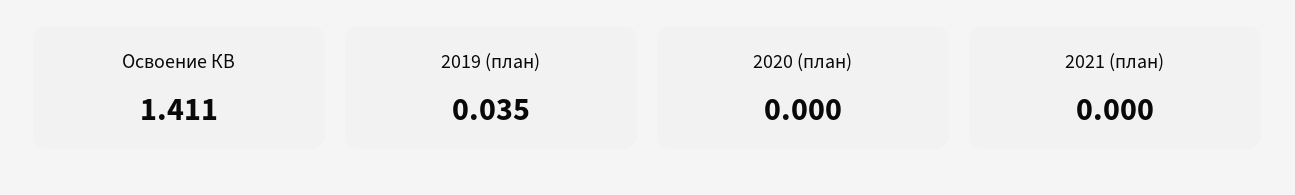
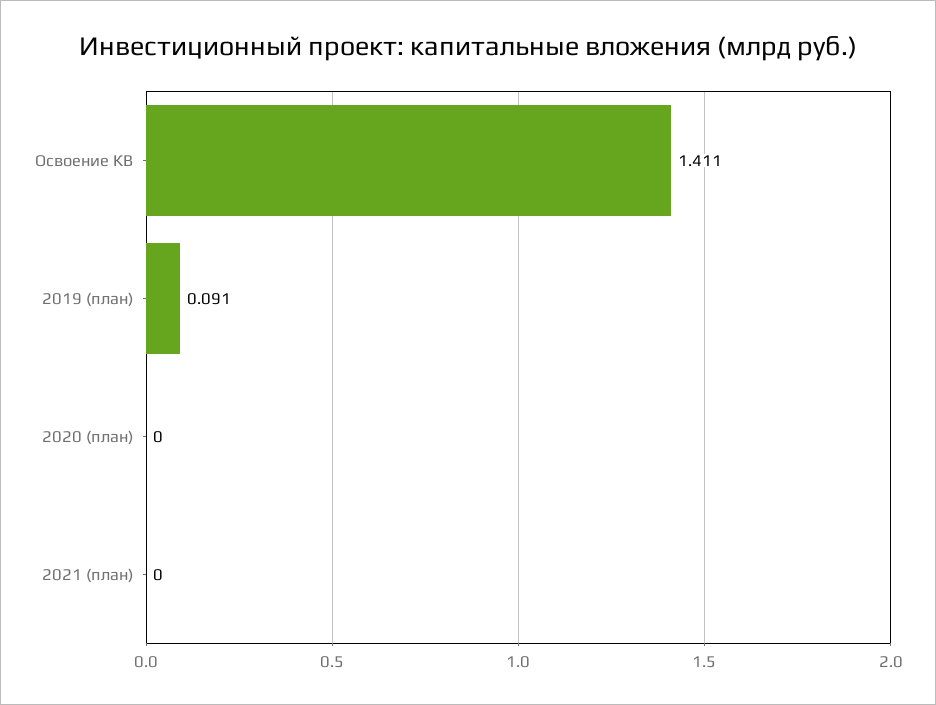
2019 (план): 0.035 -> 0.091

